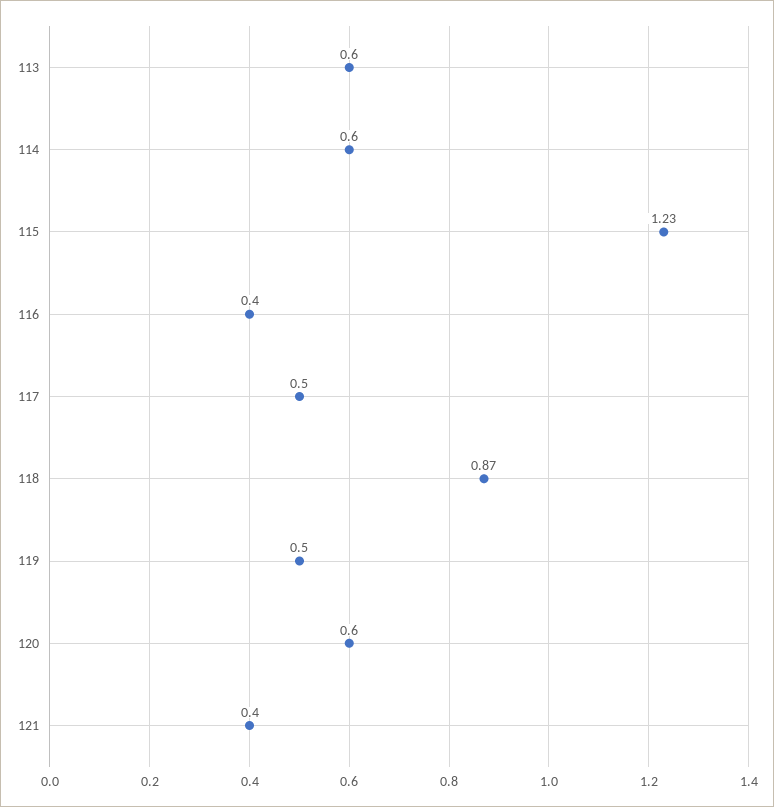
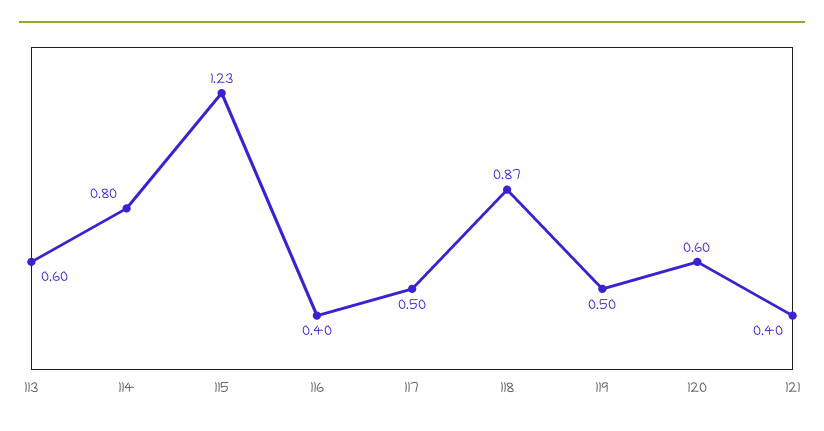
114: 0.6 -> 0.8

